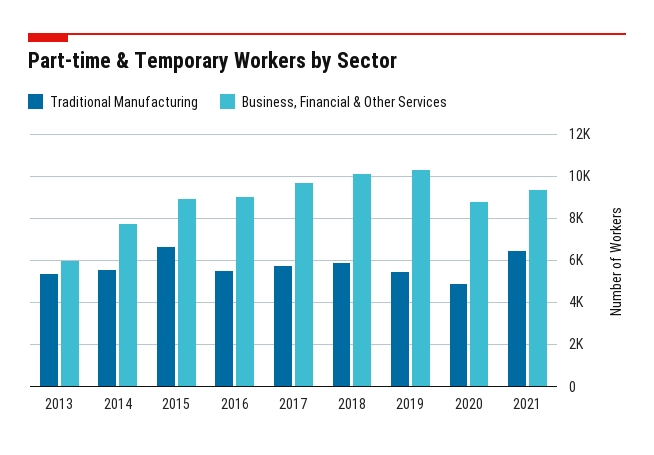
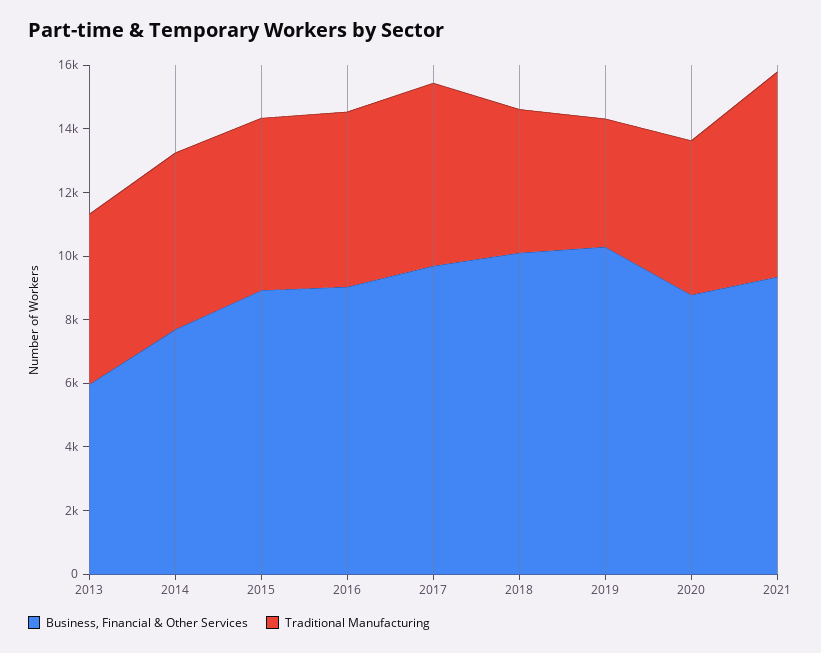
Traditional Manufacturing, 2015: 6500 -> 5500
Traditional Manufacturing, 2018: 6000 -> 4500
Traditional Manufacturing, 2019: 5500 -> 4000

